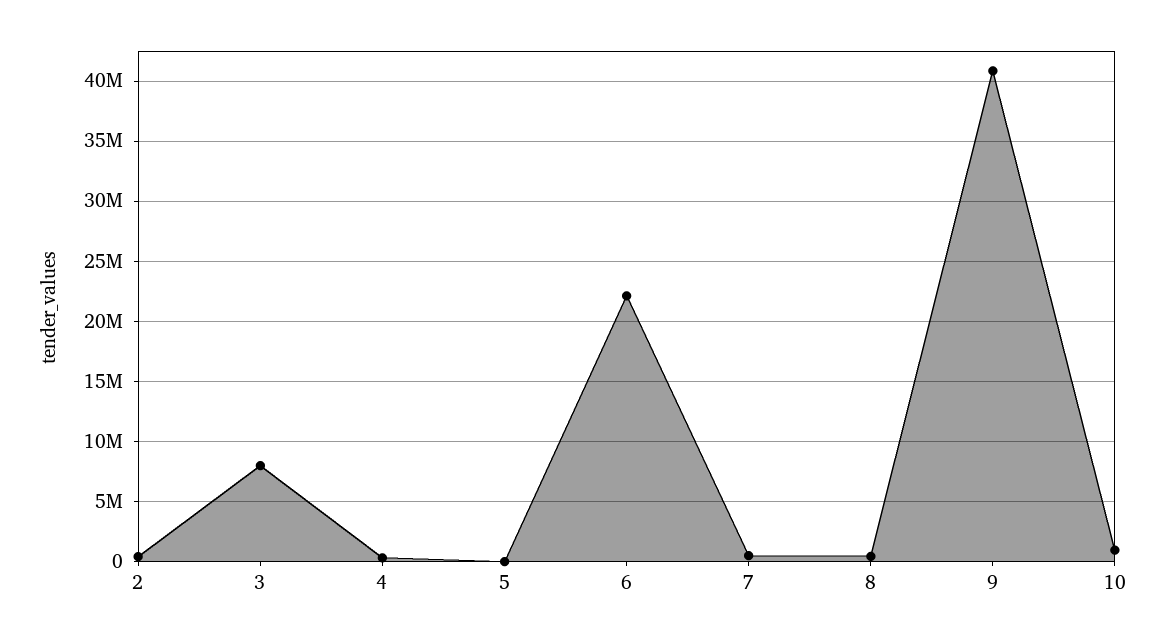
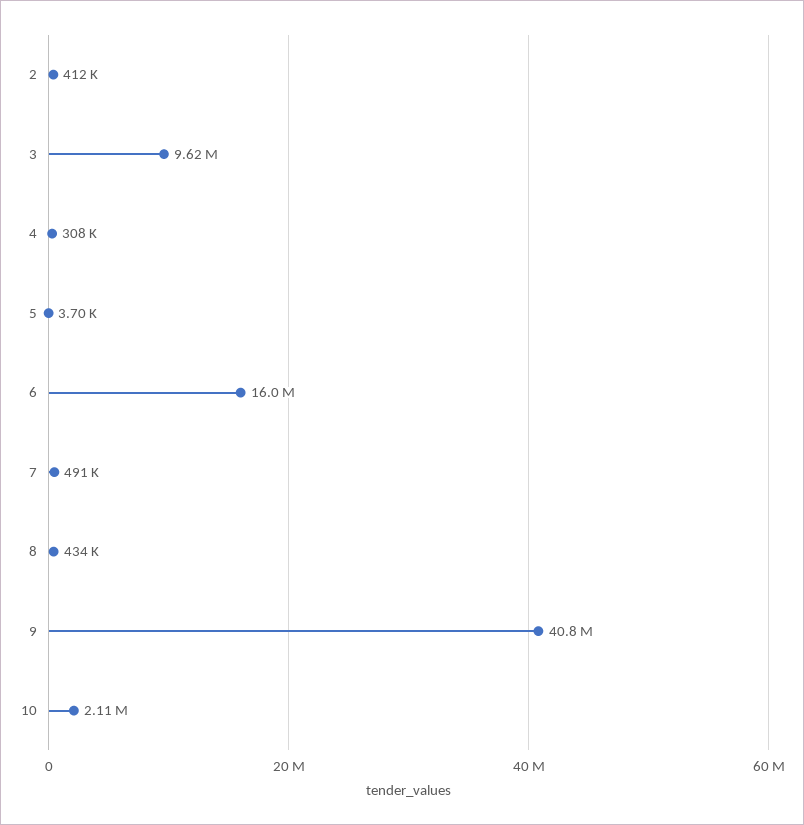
3: 8000000 -> 9620000
6: 22000000 -> 16000000
10: 1000000 -> 2110000

